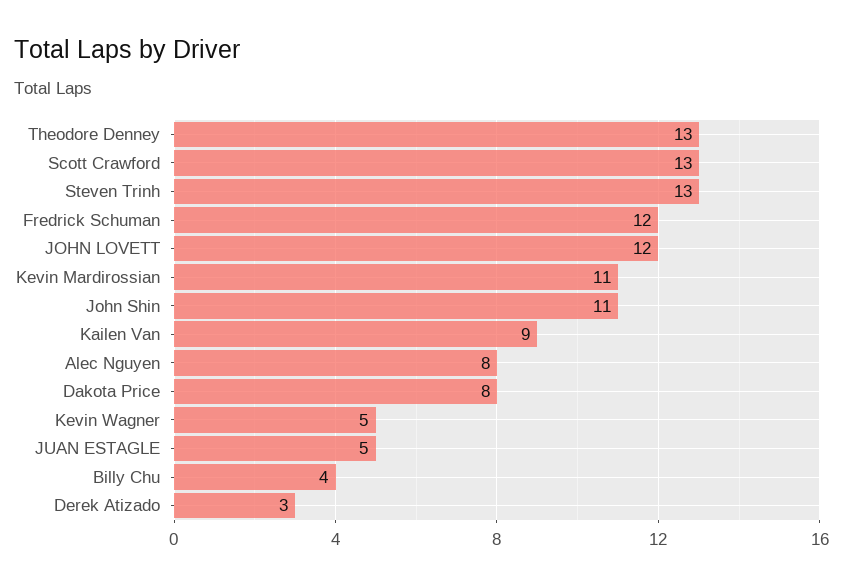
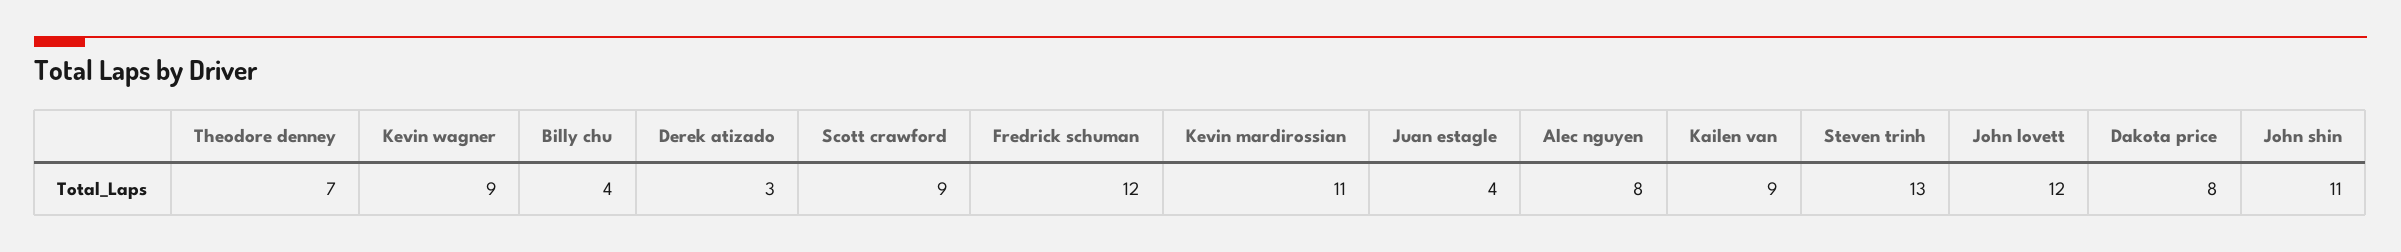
Theodore Denney: 13 -> 7
Scott Crawford: 13 -> 9
Kevin Wagner: 5 -> 9
JUAN ESTAGLE: 5 -> 4

